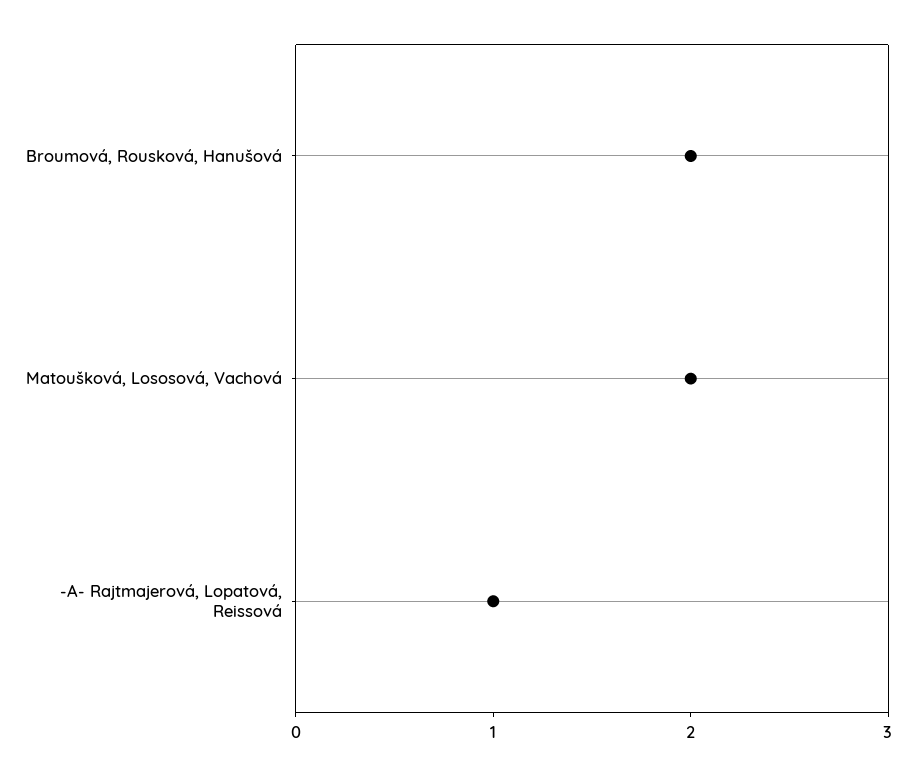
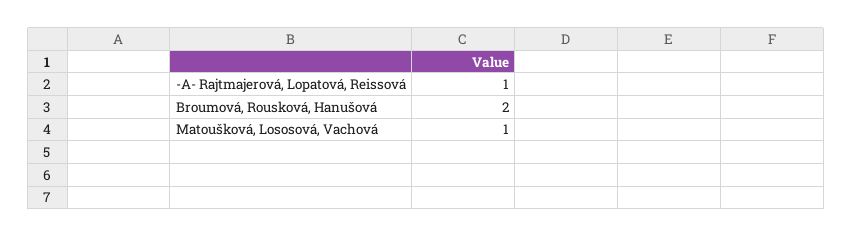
Matoušková, Lososová, Vachová: 2 -> 1

